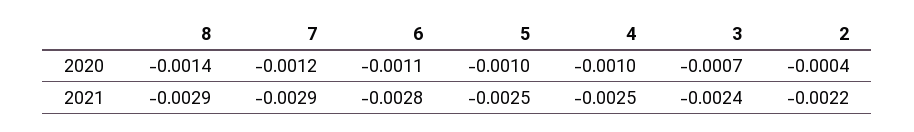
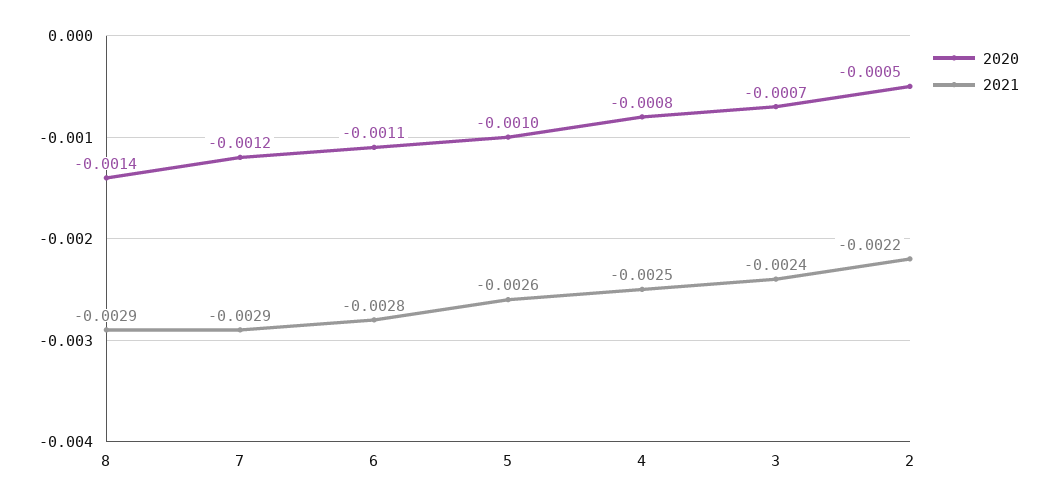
2020, 4: -0.001 -> -0.0008
2020, 2: -0.0004 -> -0.0005
2021, 5: -0.0025 -> -0.0026

